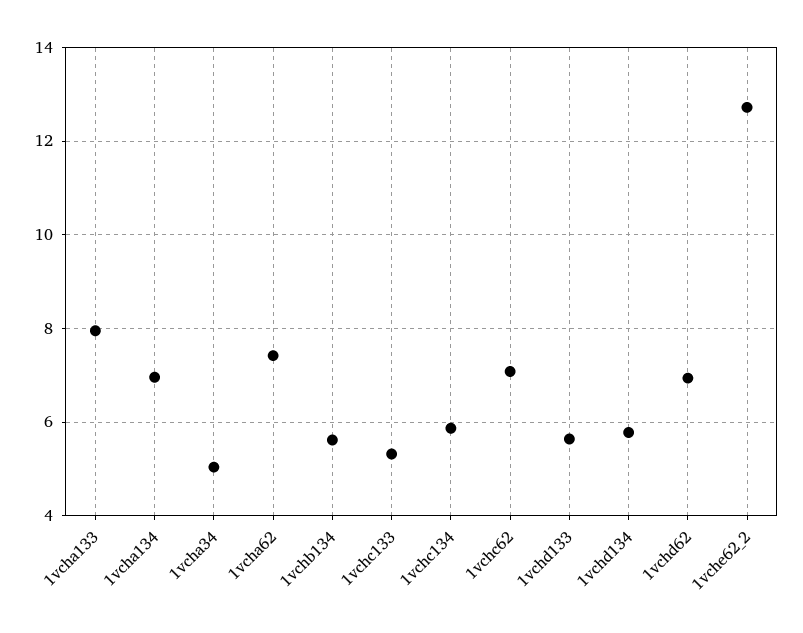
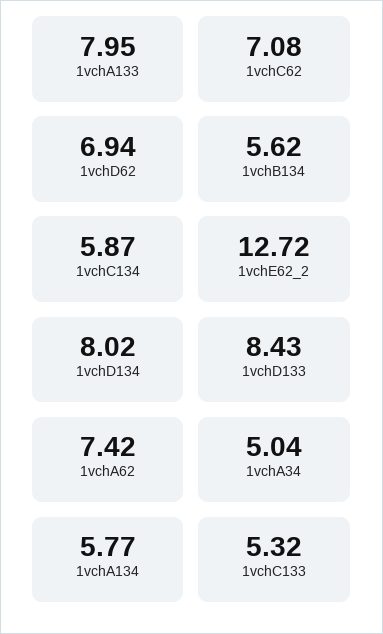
1vcha134: 7 -> 5.77
1vchd133: 5.6 -> 8.43
1vchd134: 5.8 -> 8.02

